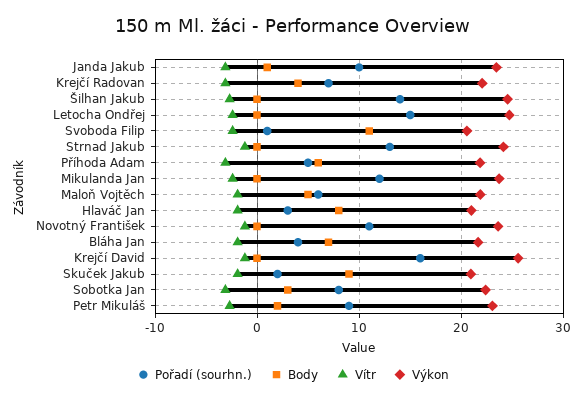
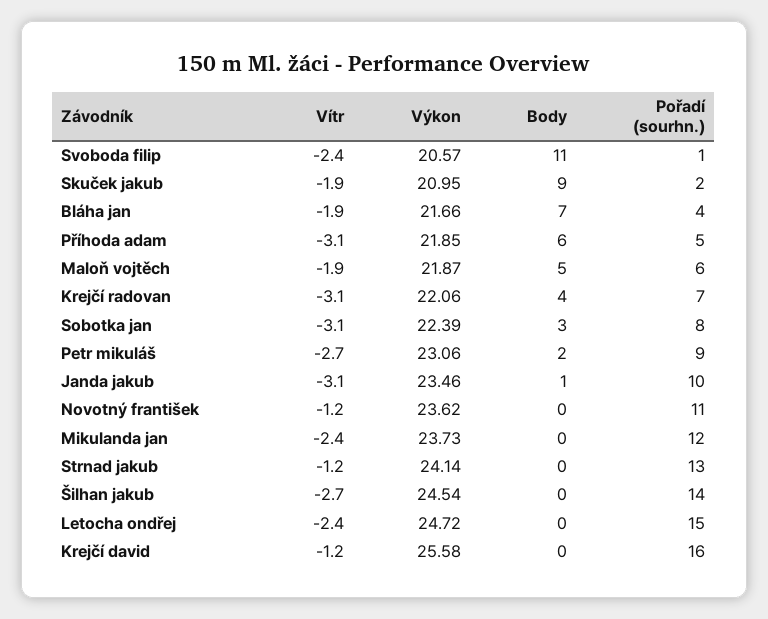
Pořadí (sourhn.), Hlaváč Jan: 3 -> none
Body, Hlaváč Jan: 8 -> none
Vítr, Hlaváč Jan: -2 -> none
Výkon, Hlaváč Jan: 21 -> none

